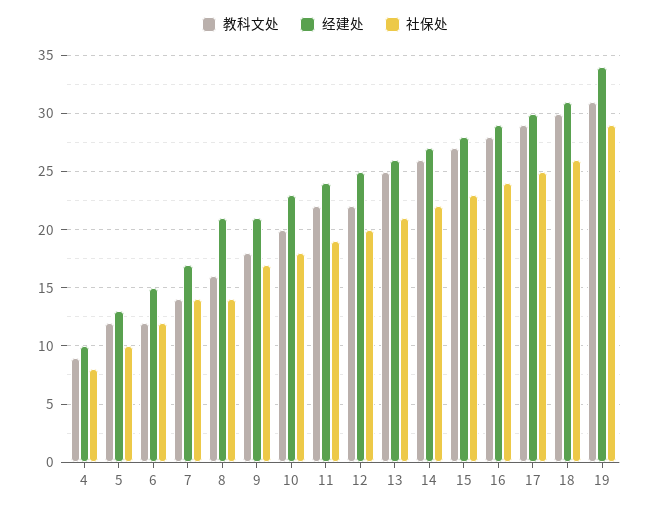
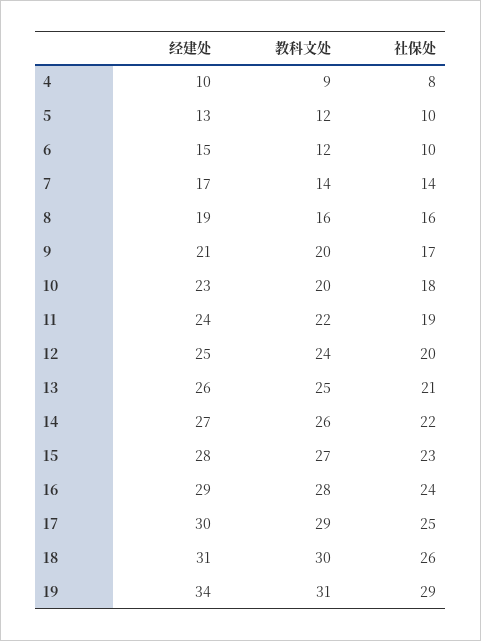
社保处, 6: 12 -> 10
经建处, 8: 21 -> 19
社保处, 8: 14 -> 16
教科文处, 9: 18 -> 20
教科文处, 12: 22 -> 24

